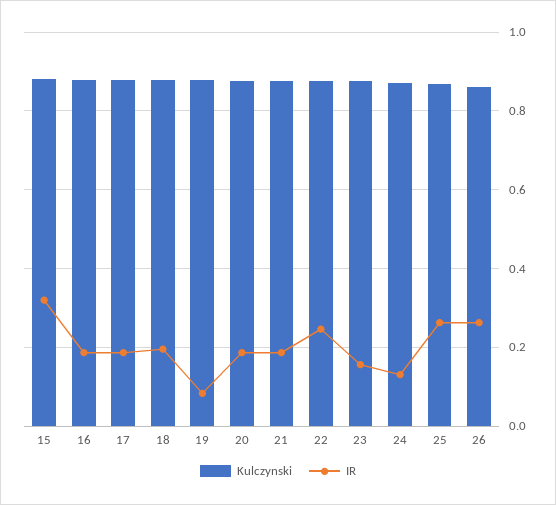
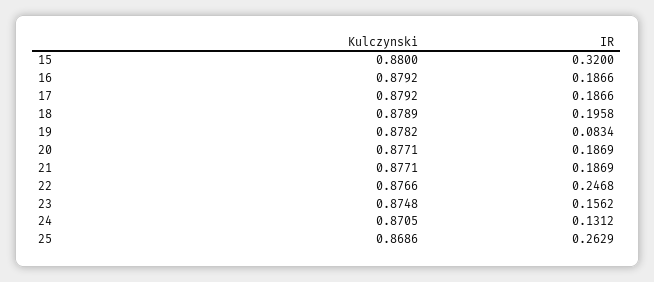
Kulczynski, 26: 0.86 -> none
IR, 26: 0.26 -> none

